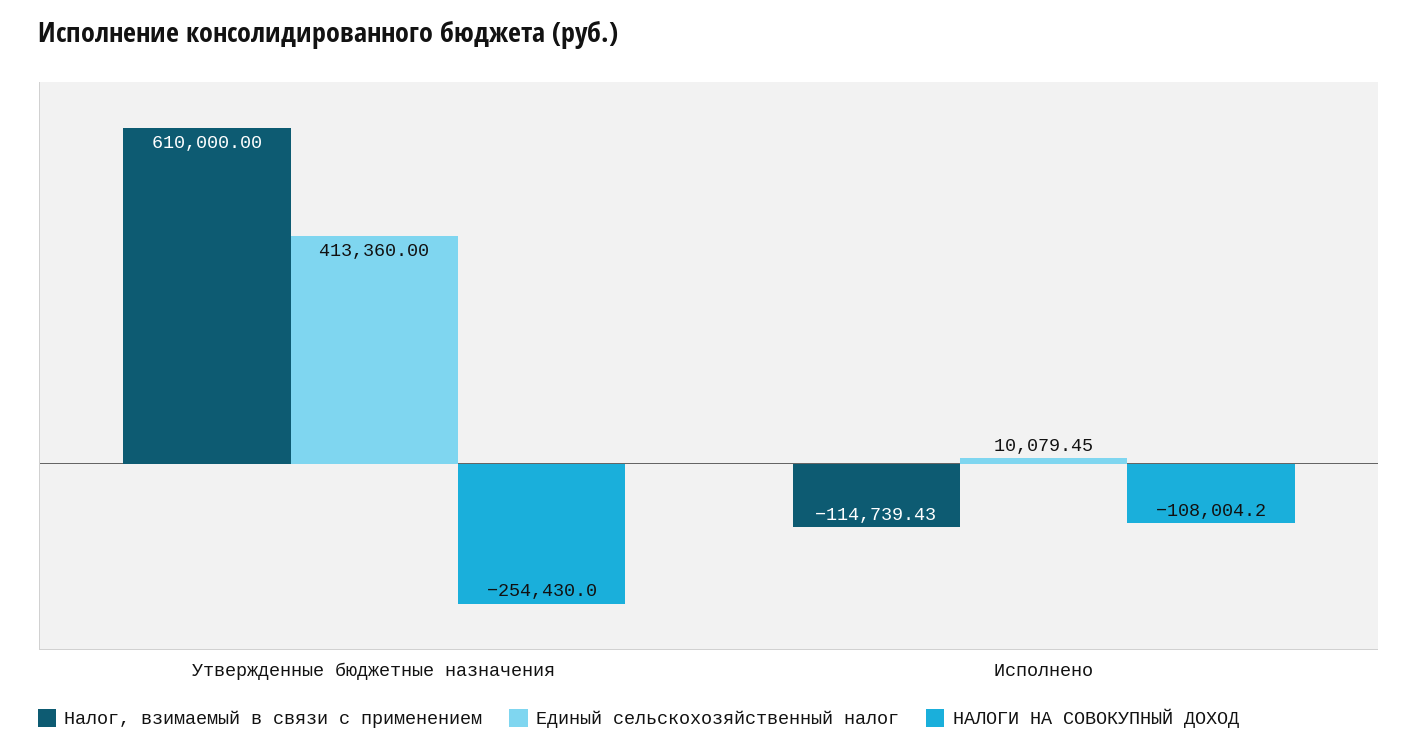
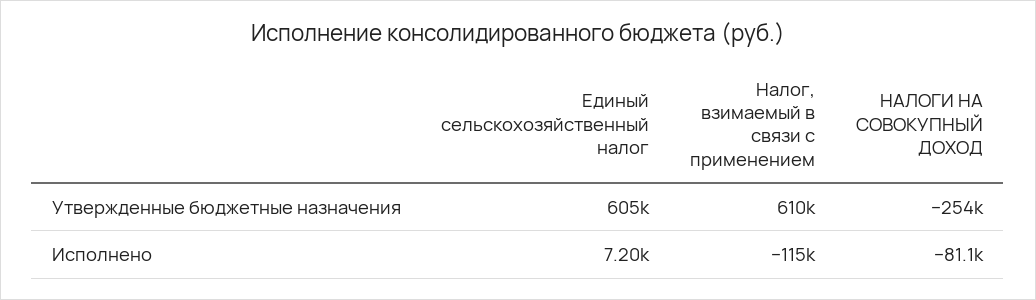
Единый сельскохозяйственный налог, Утвержденные бюджетные назначения: 413360 -> 605000
Единый сельскохозяйственный налог, Исполнено: 10079.45 -> 7200
НАЛОГИ НА СОВОКУПНЫЙ ДОХОД, Исполнено: -108004.2 -> -81100

